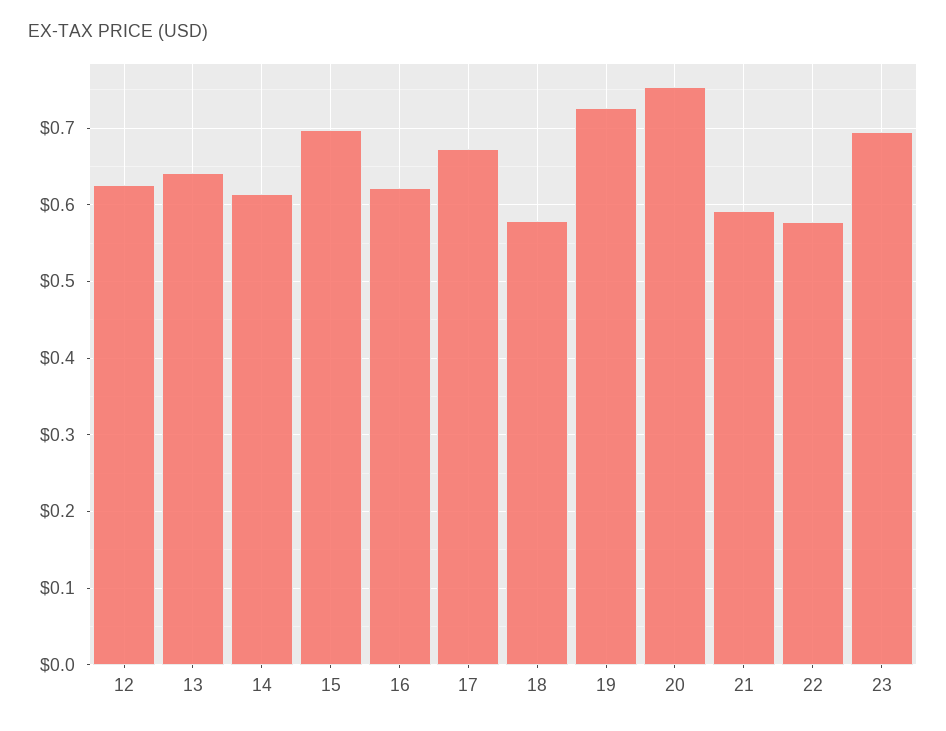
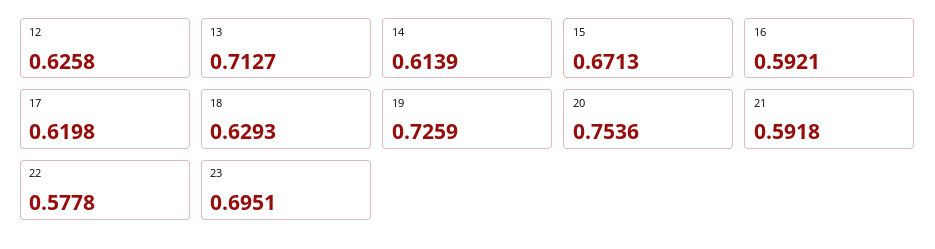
13: 0.64 -> 0.7127
15: 0.7 -> 0.6713
16: 0.62 -> 0.5921
17: 0.67 -> 0.6198
18: 0.58 -> 0.6293

